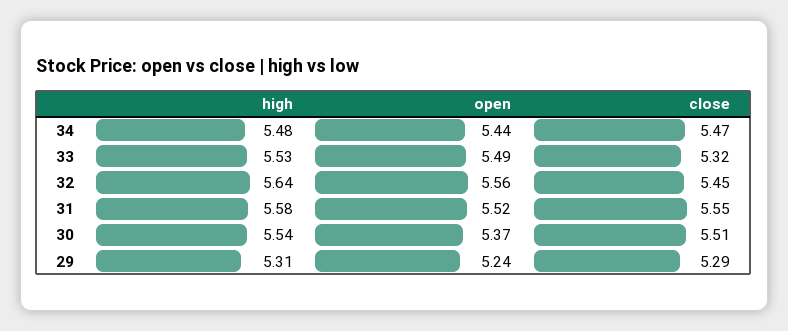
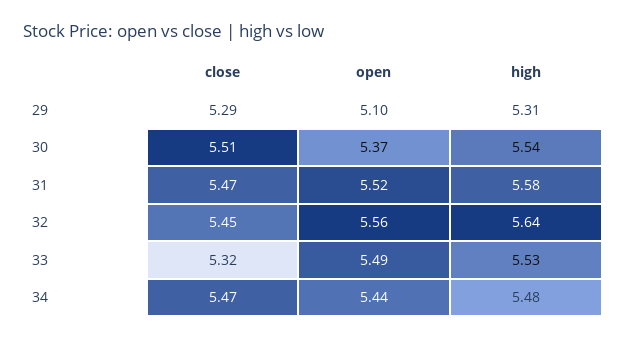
close, 31: 5.55 -> 5.47
open, 29: 5.24 -> 5.1

